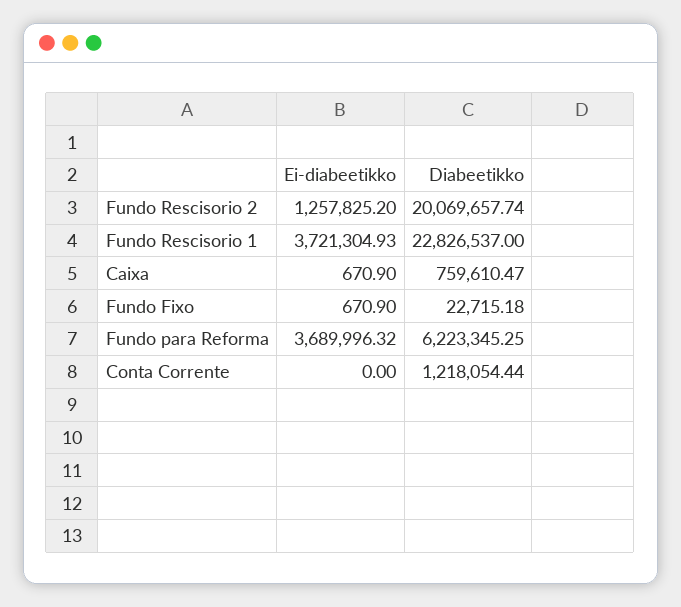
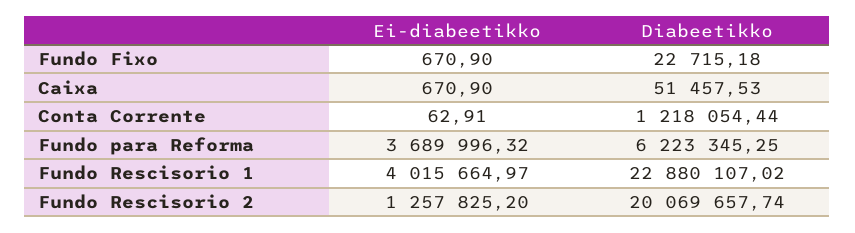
Ei-diabeetikko, Fundo Rescisorio 1: 3721304.93 -> 4015664.97
Diabeetikko, Fundo Rescisorio 1: 22826537 -> 22880107.02
Diabeetikko, Caixa: 759610.47 -> 51457.53
Ei-diabeetikko, Conta Corrente: 0 -> 62.91

